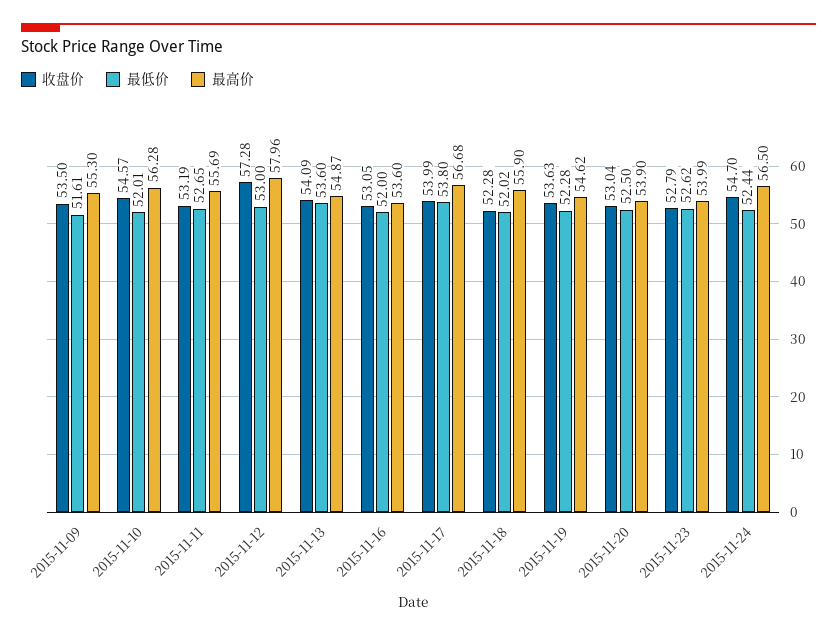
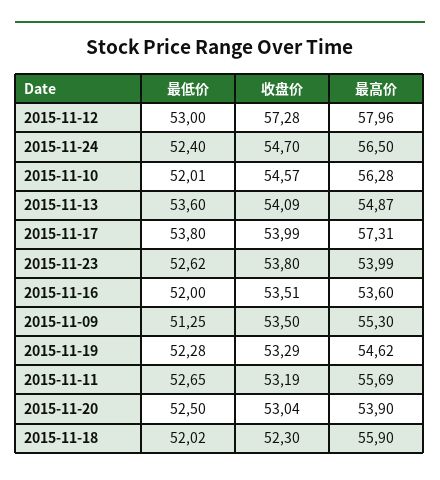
最低价, 2015-11-09: 51.61 -> 51.25
收盘价, 2015-11-16: 53.05 -> 53.51
最高价, 2015-11-17: 56.68 -> 57.31
收盘价, 2015-11-18: 52.28 -> 52.3
收盘价, 2015-11-19: 53.63 -> 53.29
收盘价, 2015-11-23: 52.79 -> 53.8
最低价, 2015-11-24: 52.44 -> 52.4

